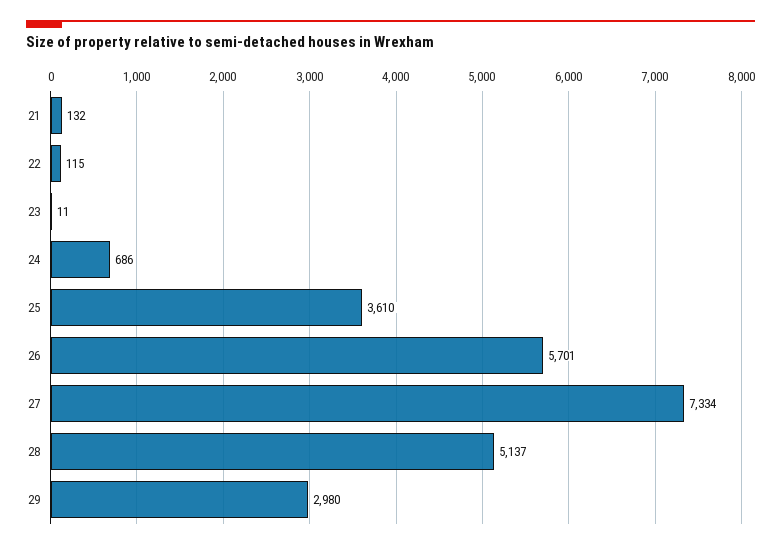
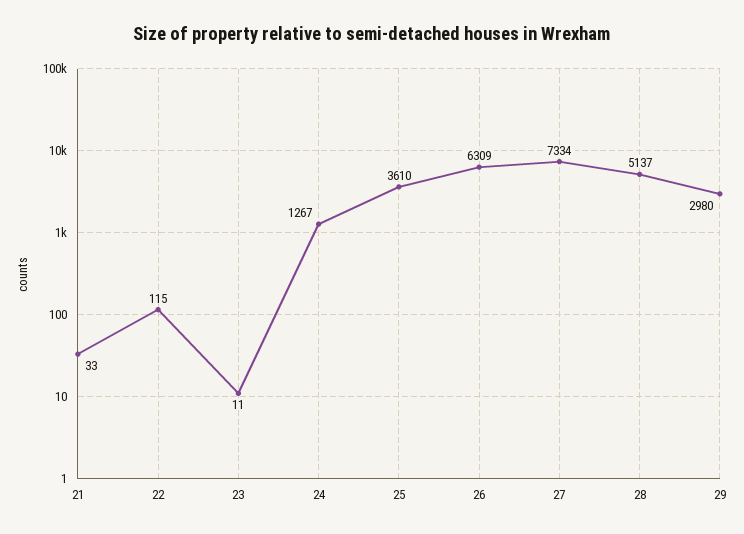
21: 132 -> 33
24: 686 -> 1267
26: 5701 -> 6309

